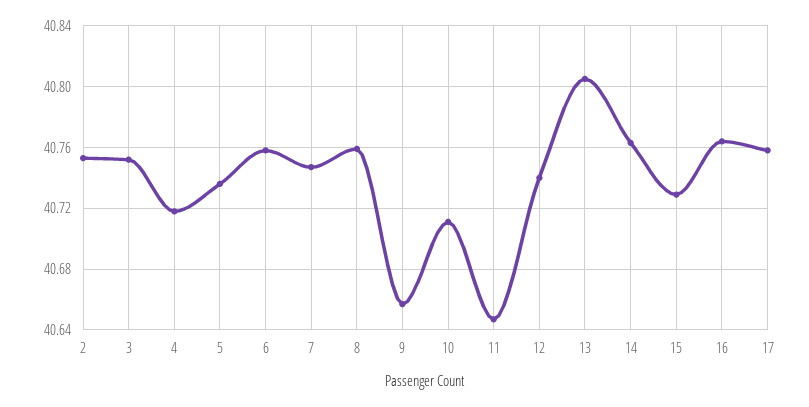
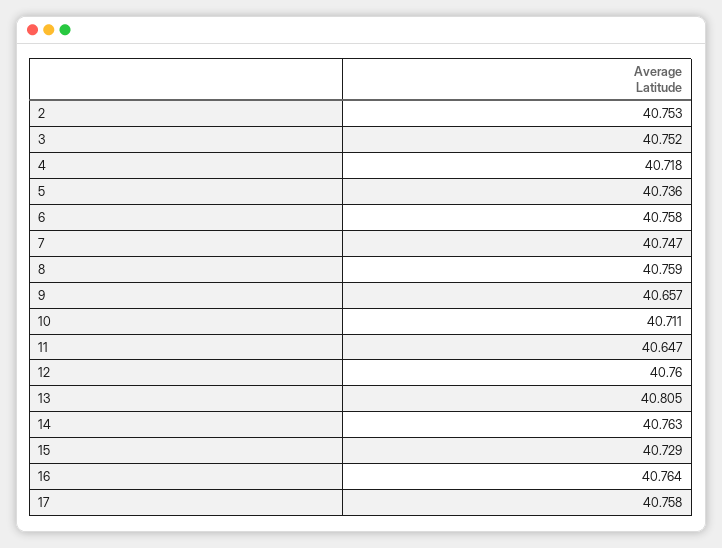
12: 40.74 -> 40.76

